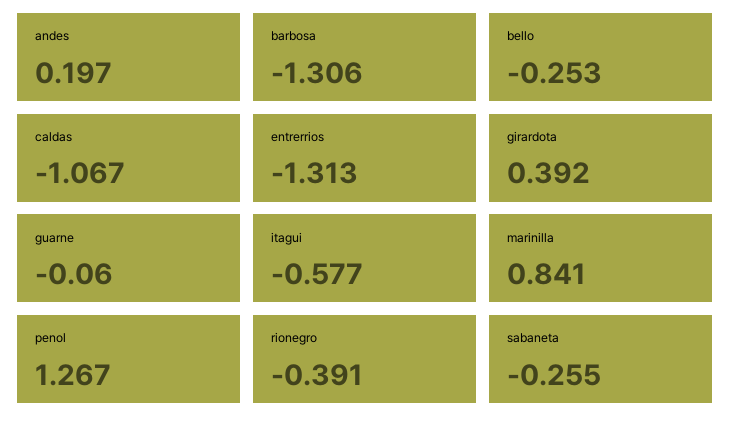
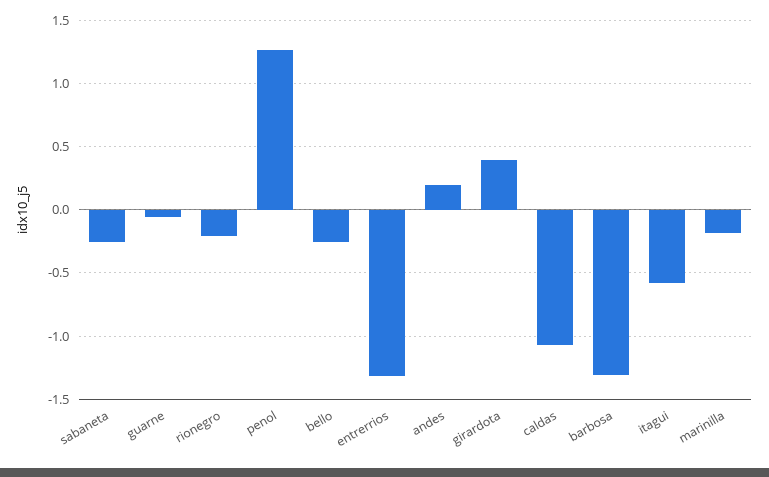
marinilla: 0.841 -> -0.2
rionegro: -0.391 -> -0.2

